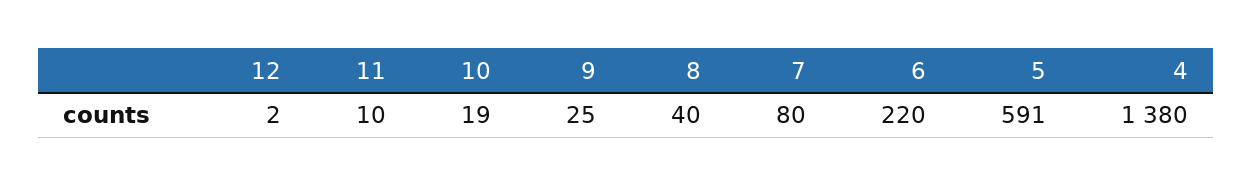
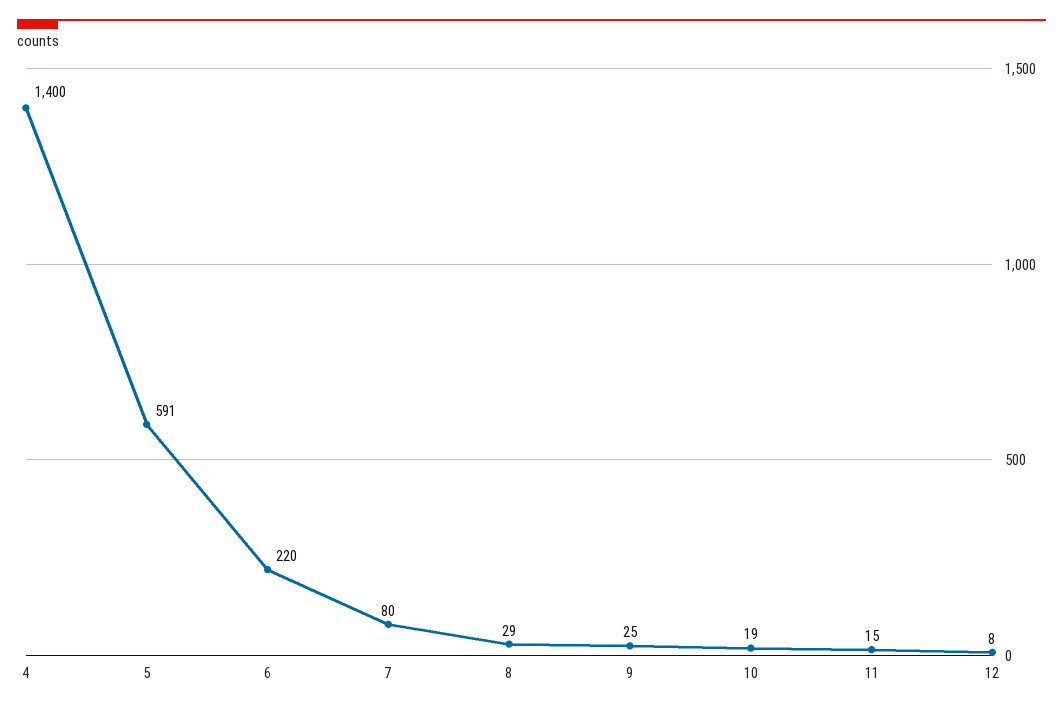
12: 2 -> 8
11: 10 -> 15
8: 40 -> 29
4: 1380 -> 1400

